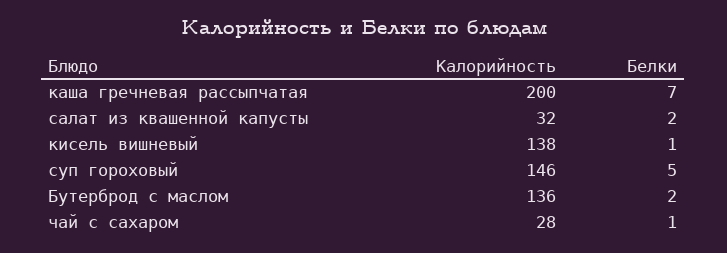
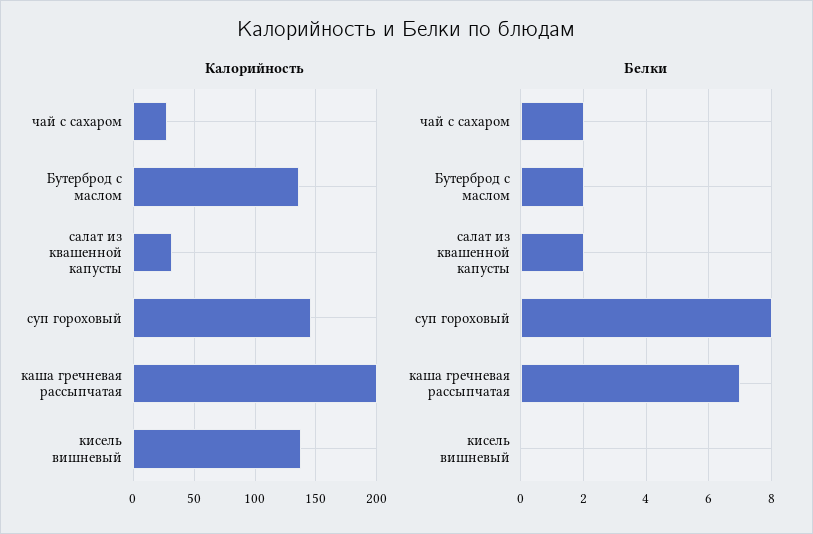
Белки, кисель вишневый: 1 -> 0
Белки, суп гороховый: 5 -> 8
Белки, чай с сахаром: 1 -> 2

